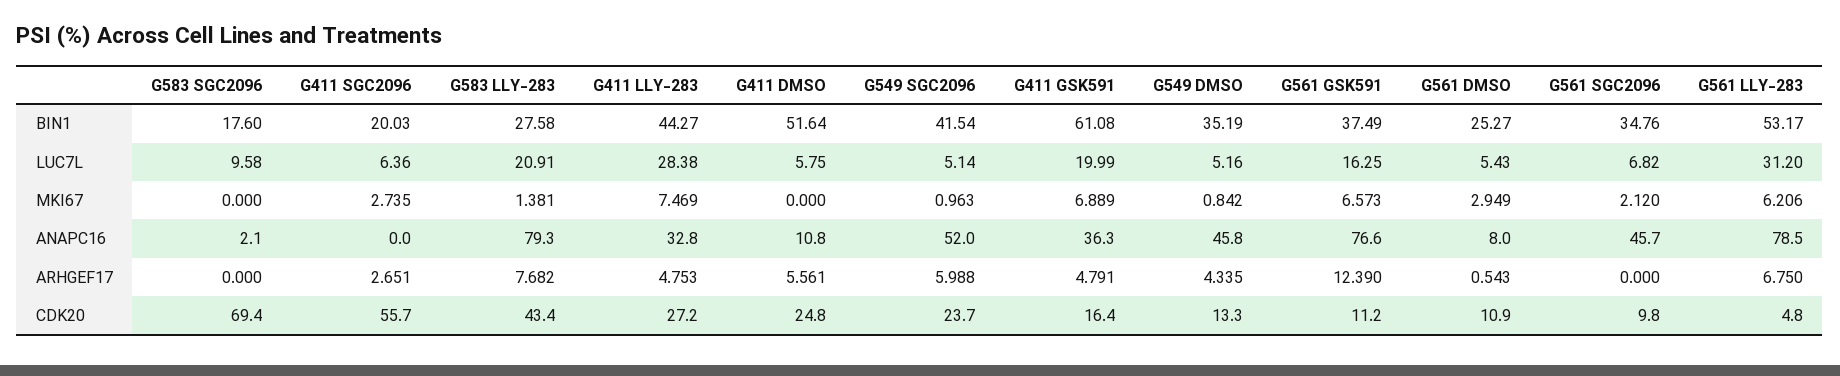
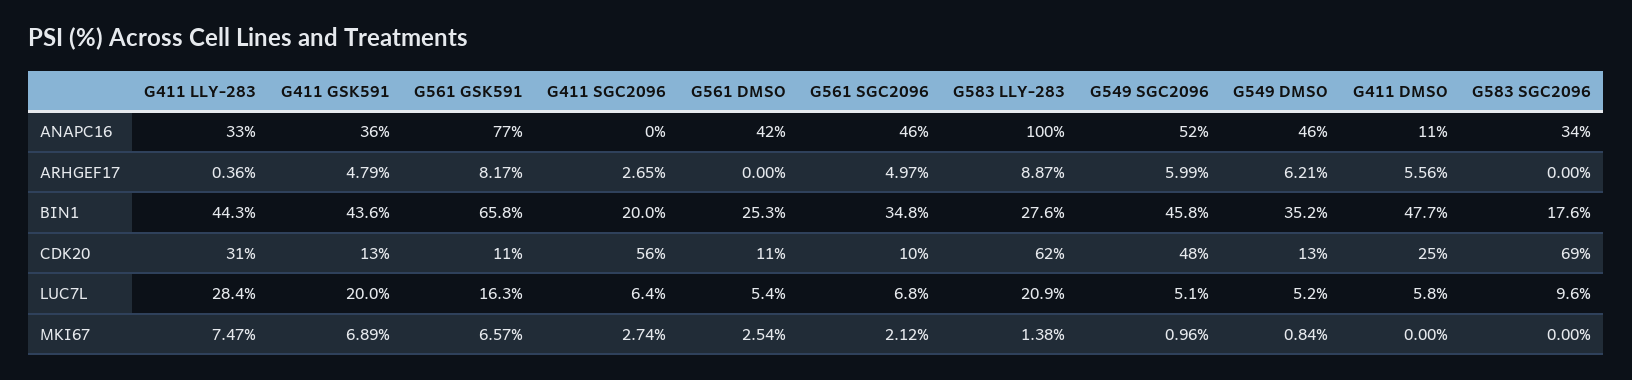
G411 DMSO, BIN1: 51.64 -> 47.7
G549 SGC2096, BIN1: 41.54 -> 45.8
G411 GSK591, BIN1: 61.08 -> 43.6
G561 GSK591, BIN1: 37.49 -> 65.8
G561 LLY-283, BIN1: 53.17 -> none
G561 LLY-283, LUC7L: 31.2 -> none
G561 DMSO, MKI67: 2.949 -> 2.54
G561 LLY-283, MKI67: 6.206 -> none
G583 SGC2096, ANAPC16: 2.1 -> 34
G583 LLY-283, ANAPC16: 79.3 -> 100
G561 DMSO, ANAPC16: 8 -> 42
G561 LLY-283, ANAPC16: 78.5 -> none
G583 LLY-283, ARHGEF17: 7.682 -> 8.87
G411 LLY-283, ARHGEF17: 4.753 -> 0.36
G549 DMSO, ARHGEF17: 4.335 -> 6.21
G561 GSK591, ARHGEF17: 12.39 -> 8.17
G561 DMSO, ARHGEF17: 0.543 -> 0
G561 SGC2096, ARHGEF17: 0 -> 4.97
G561 LLY-283, ARHGEF17: 6.75 -> none
G583 LLY-283, CDK20: 43.4 -> 62
G411 LLY-283, CDK20: 27.2 -> 31
G549 SGC2096, CDK20: 23.7 -> 48
G411 GSK591, CDK20: 16.4 -> 13
G561 LLY-283, CDK20: 4.8 -> none

